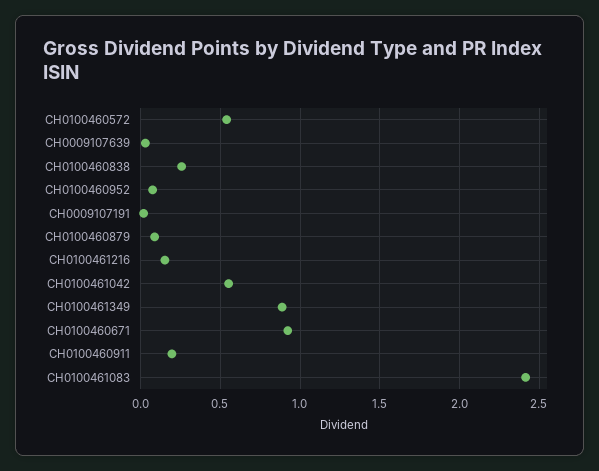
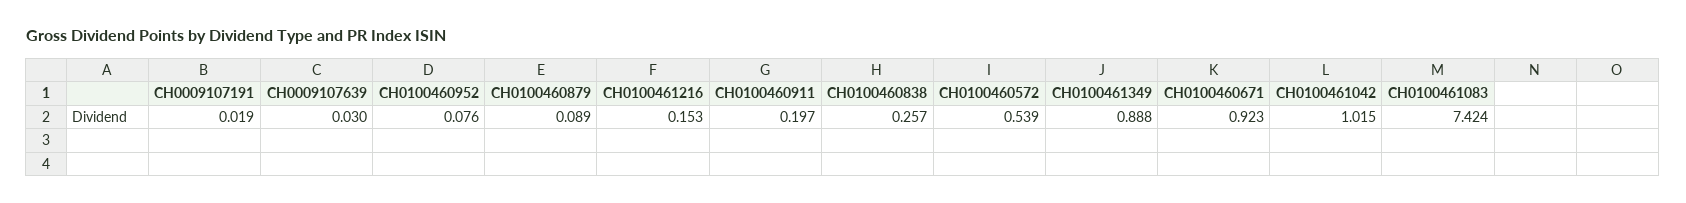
CH0100461042: 0.55 -> 1.015
CH0100461083: 2.4 -> 7.424

